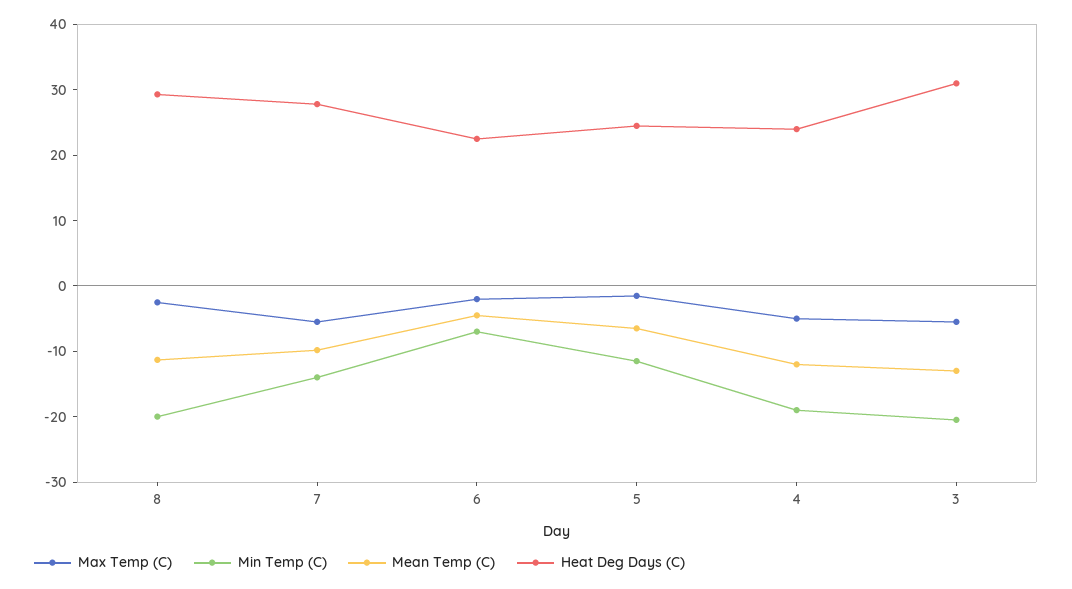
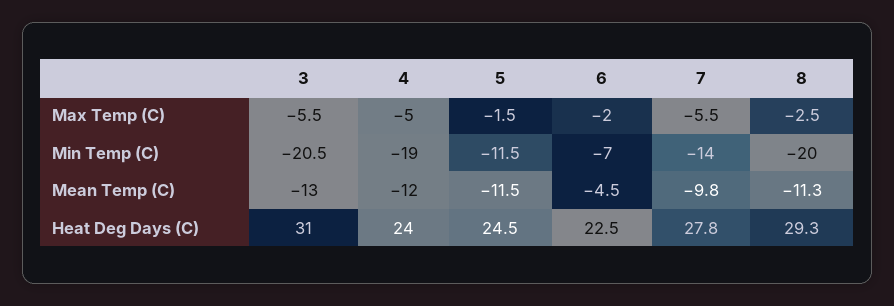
Mean Temp (C), 5: -6 -> -11.5

